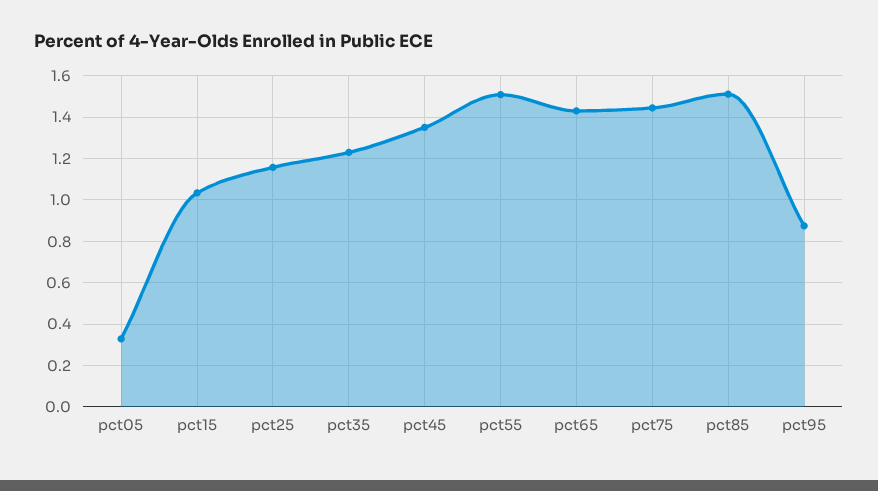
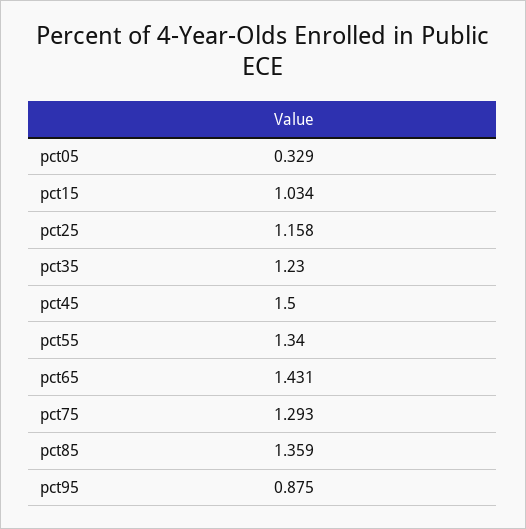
pct45: 1.35 -> 1.5
pct55: 1.5 -> 1.34
pct75: 1.45 -> 1.293
pct85: 1.5 -> 1.359

